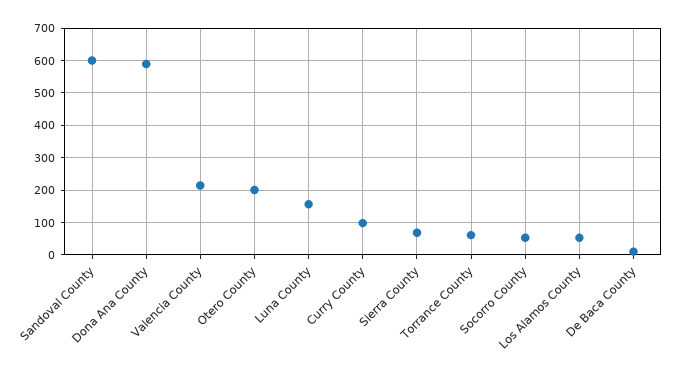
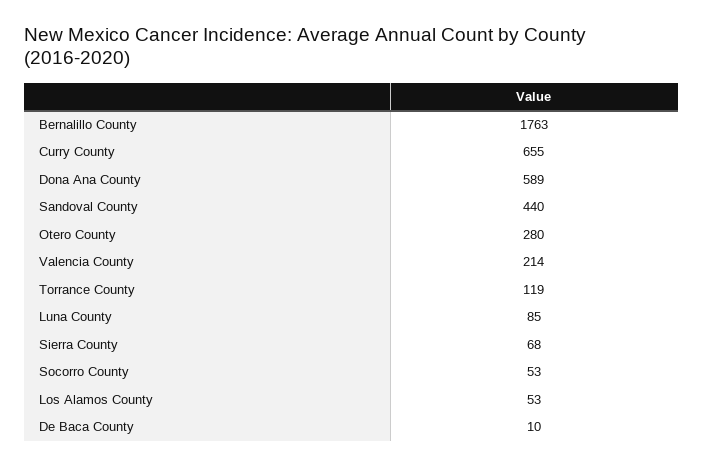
Sandoval County: 600 -> 440
Otero County: 200 -> 280
Luna County: 160 -> 85
Curry County: 100 -> 655
Torrance County: 60 -> 119
Bernalillo County: none -> 1763

